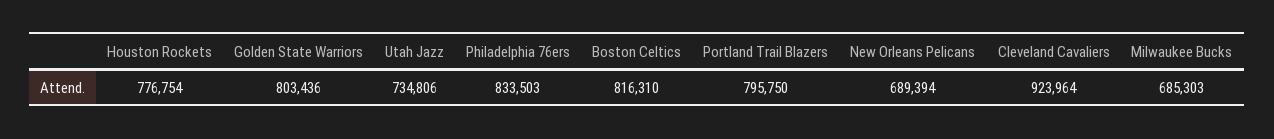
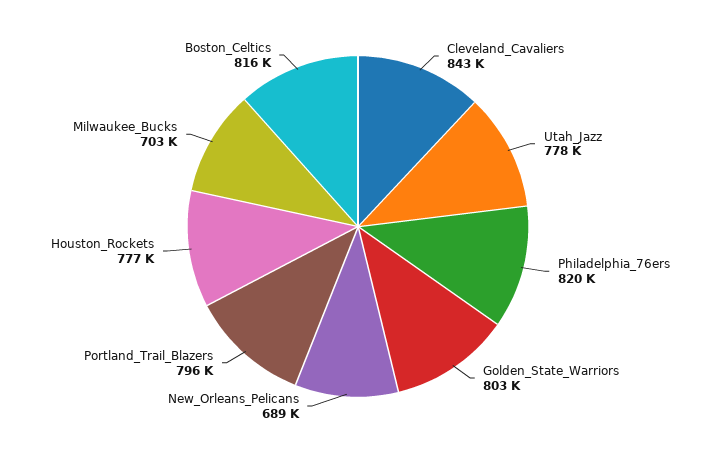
Utah Jazz: 734806 -> 778000
Philadelphia 76ers: 833503 -> 820000
Cleveland Cavaliers: 923964 -> 843000
Milwaukee Bucks: 685303 -> 703000

